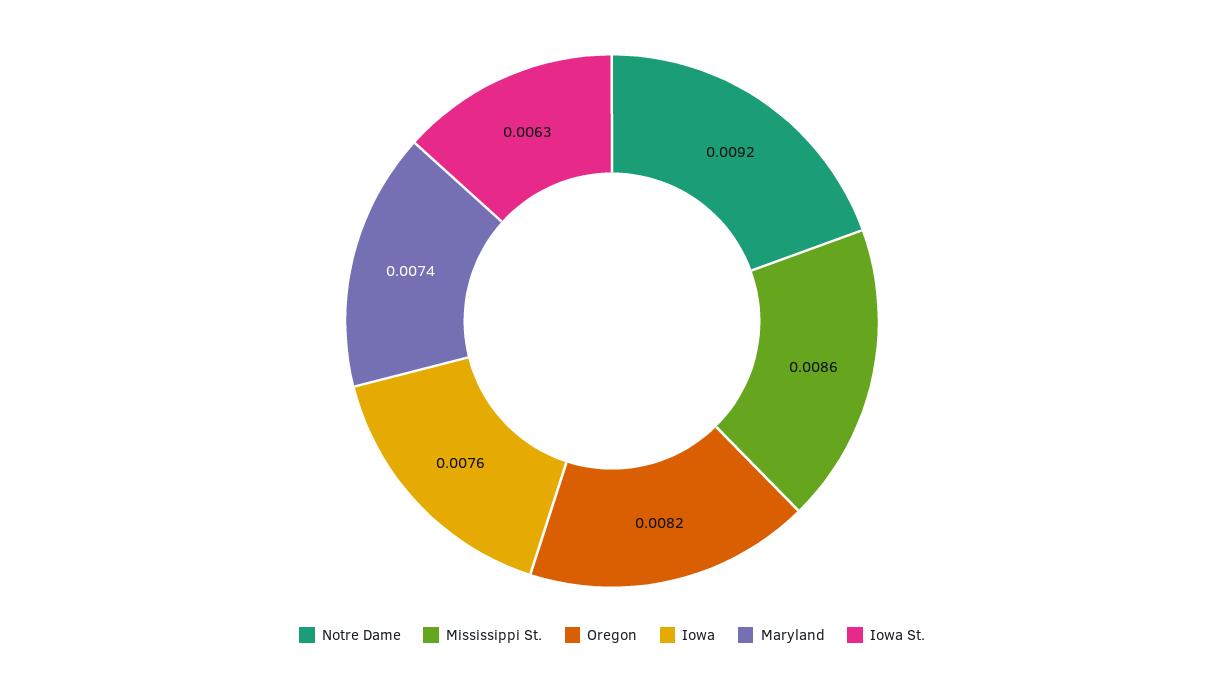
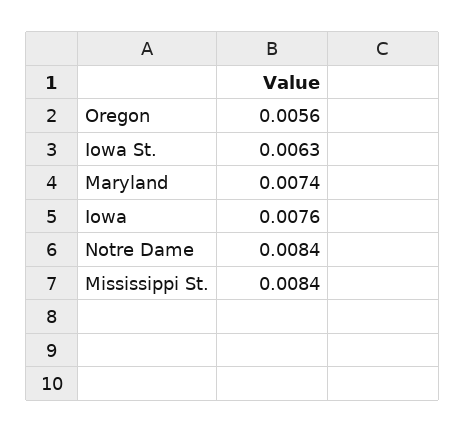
Notre Dame: 0.0092 -> 0.0084
Mississippi St.: 0.0086 -> 0.0084
Oregon: 0.0082 -> 0.0056

